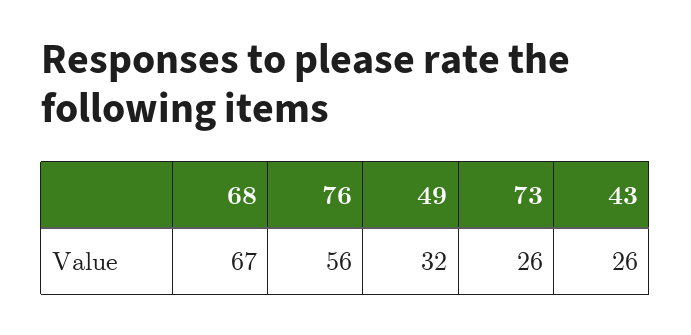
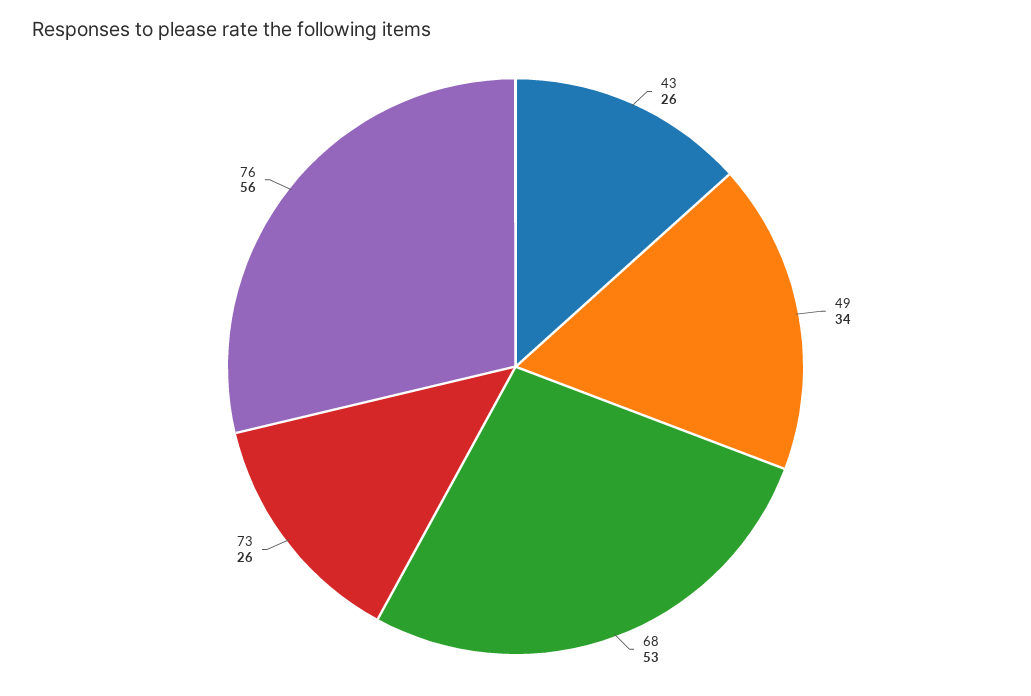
68: 67 -> 53
49: 32 -> 34

